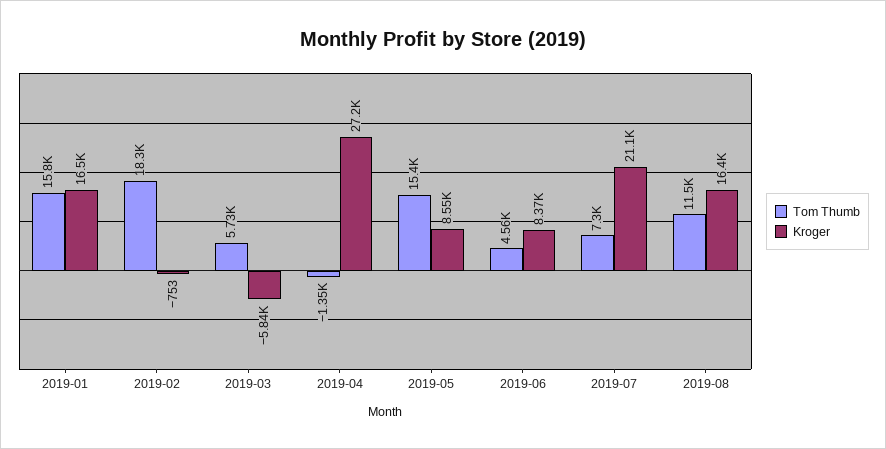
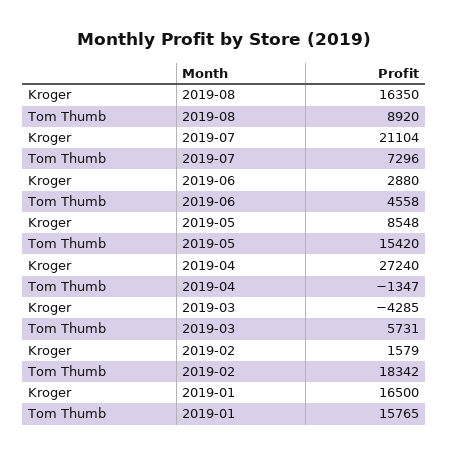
Kroger, 2019-02: -753 -> 1579
Kroger, 2019-03: -5840 -> -4285
Kroger, 2019-06: 8370 -> 2880
Tom Thumb, 2019-08: 11500 -> 8920

